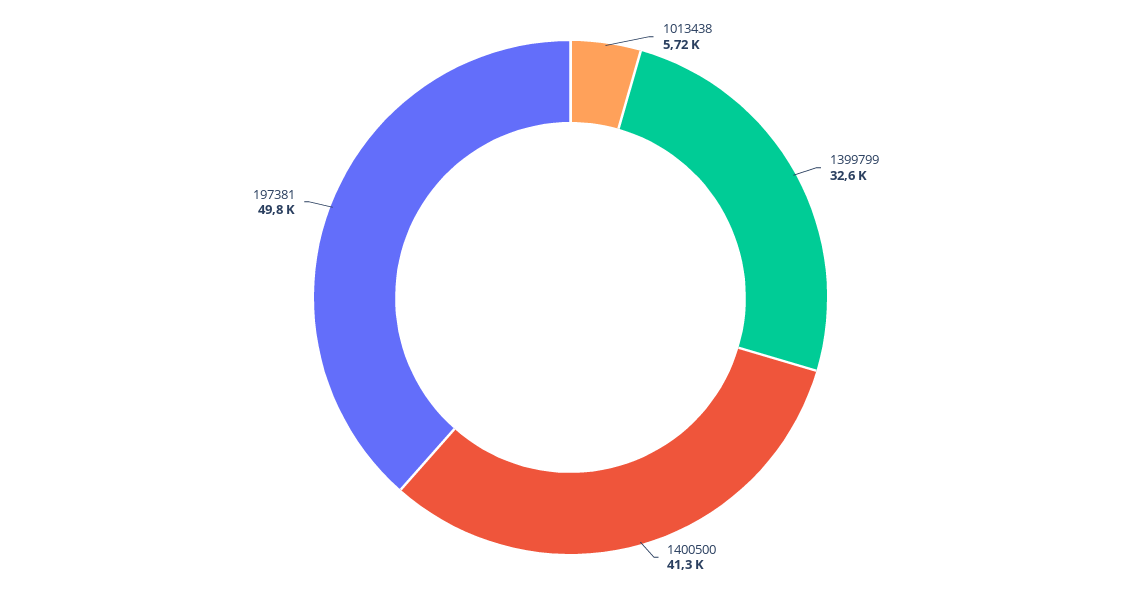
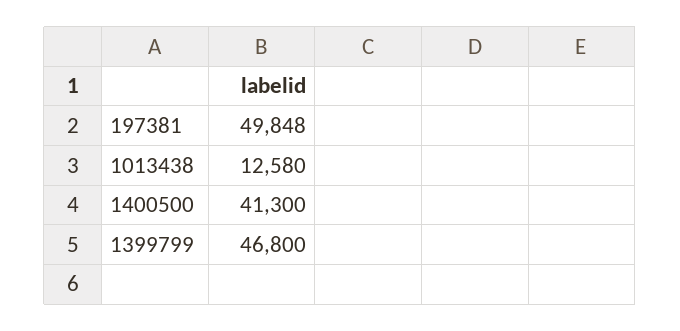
1013438: 5720 -> 12580
1399799: 32600 -> 46800

